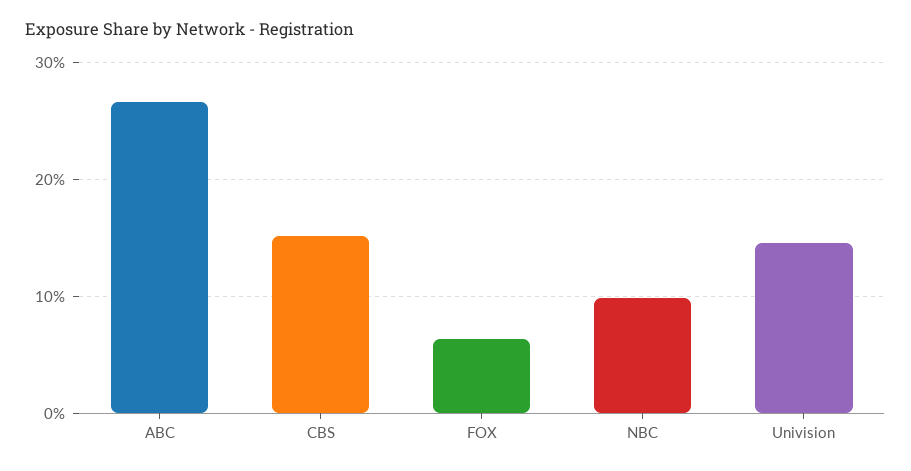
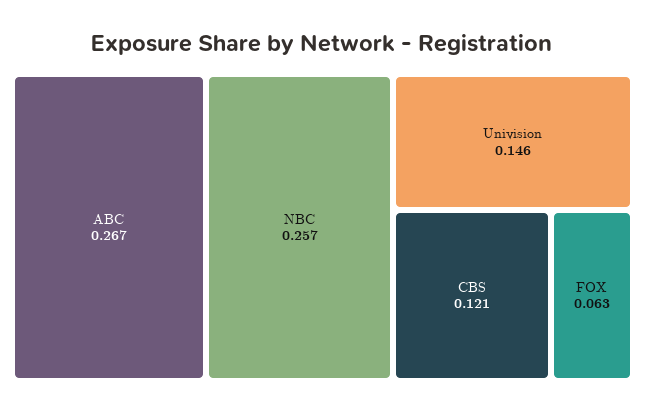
CBS: 0.15 -> 0.121
NBC: 0.1 -> 0.257

